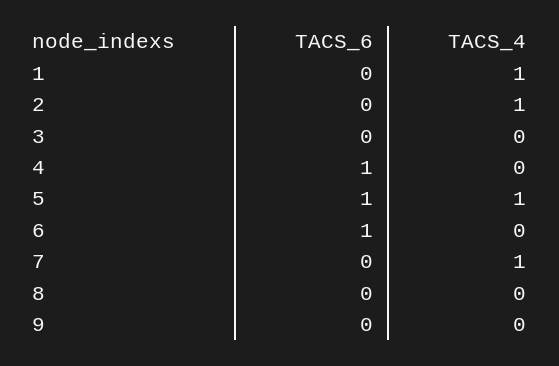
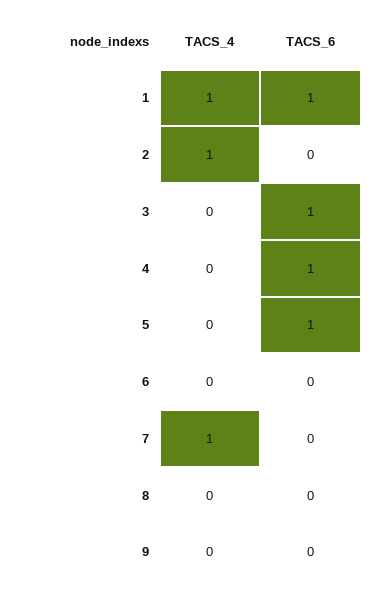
TACS_6, 1: 0 -> 1
TACS_6, 3: 0 -> 1
TACS_4, 5: 1 -> 0
TACS_6, 6: 1 -> 0

